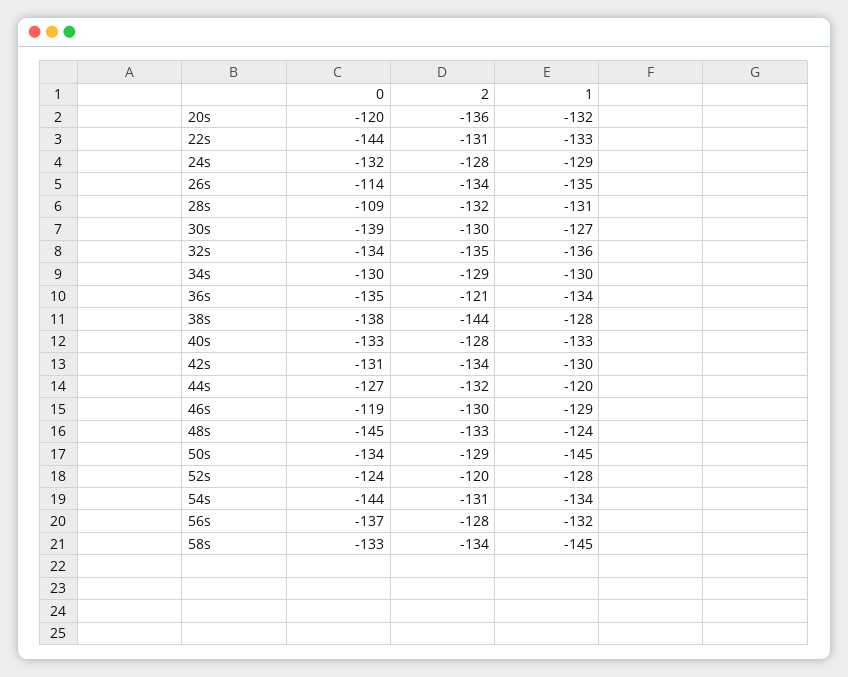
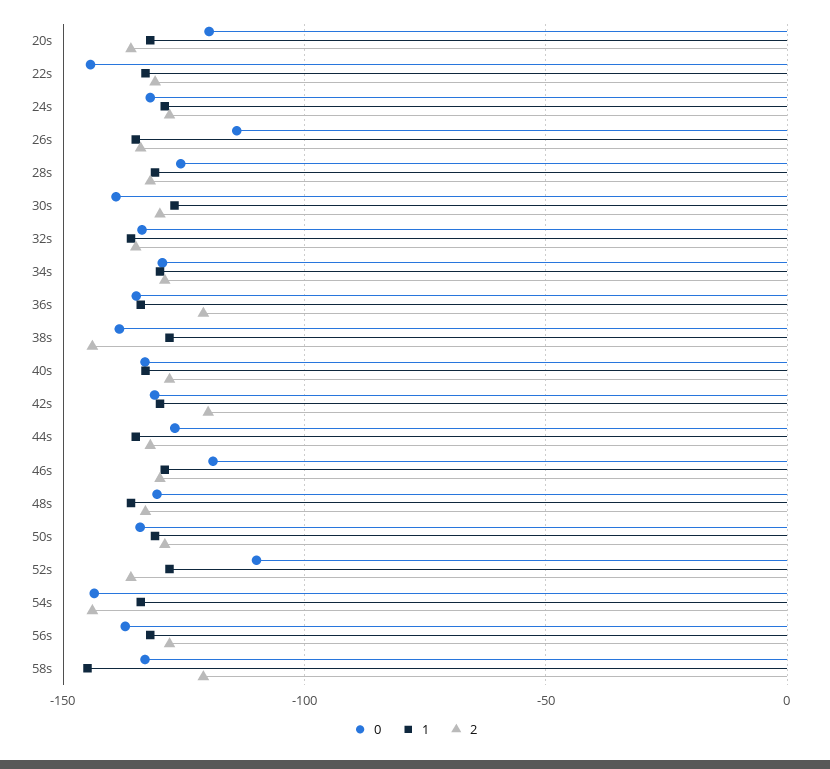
0, 28s: -109 -> -125
2, 42s: -134 -> -120
1, 44s: -120 -> -135
0, 48s: -145 -> -130
1, 48s: -124 -> -135
1, 50s: -145 -> -130
0, 52s: -124 -> -110
2, 52s: -120 -> -135
2, 54s: -131 -> -145
2, 58s: -134 -> -120

